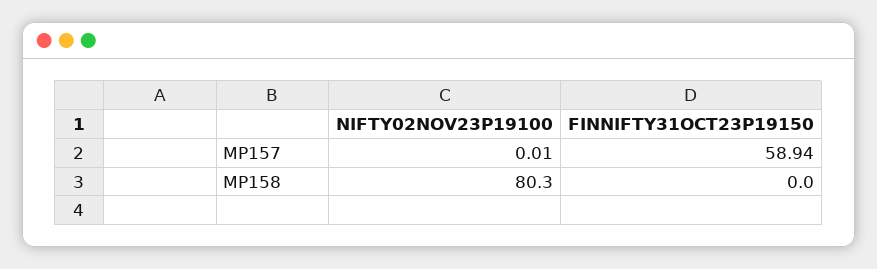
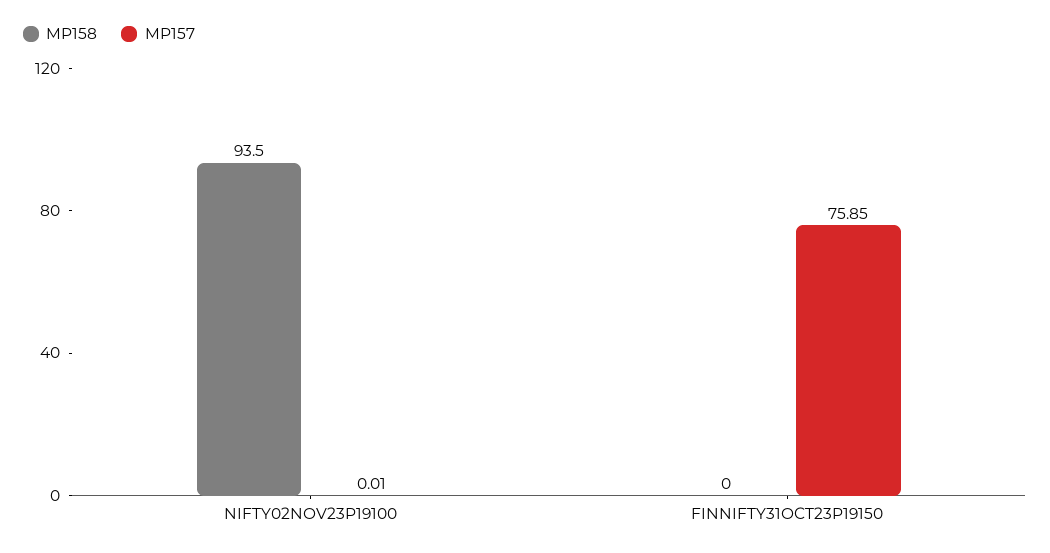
MP157, FINNIFTY31OCT23P19150: 58.94 -> 75.85
MP158, NIFTY02NOV23P19100: 80.3 -> 93.5

